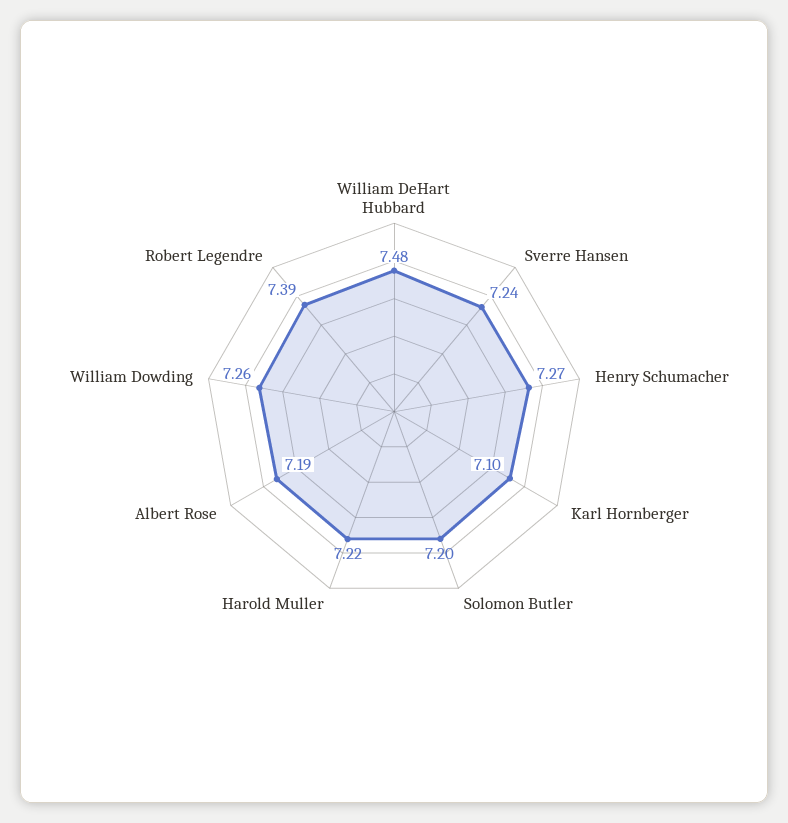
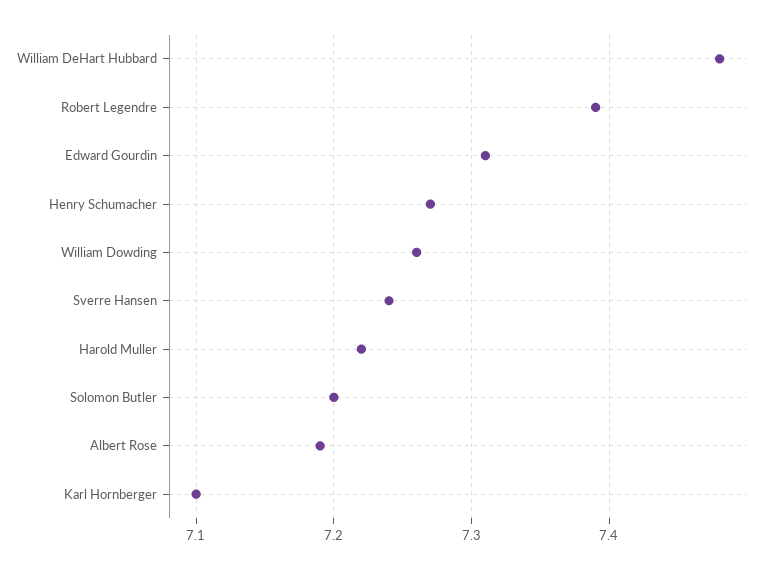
Edward Gourdin: none -> 7.31

